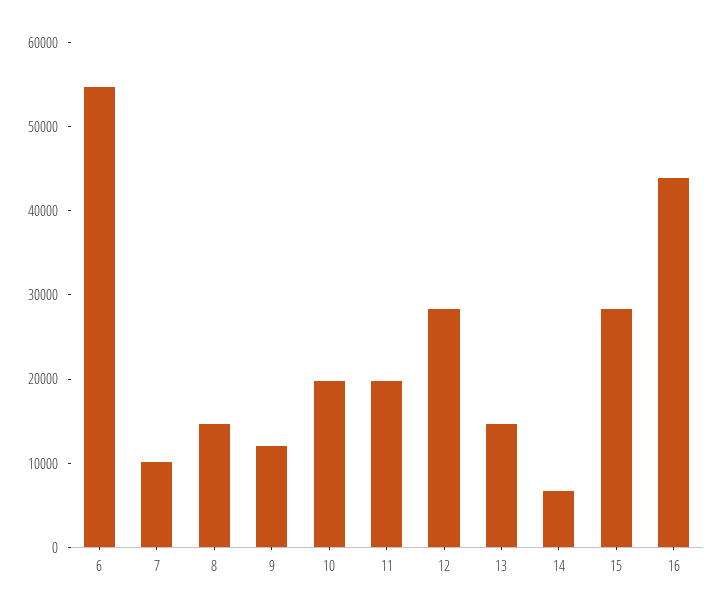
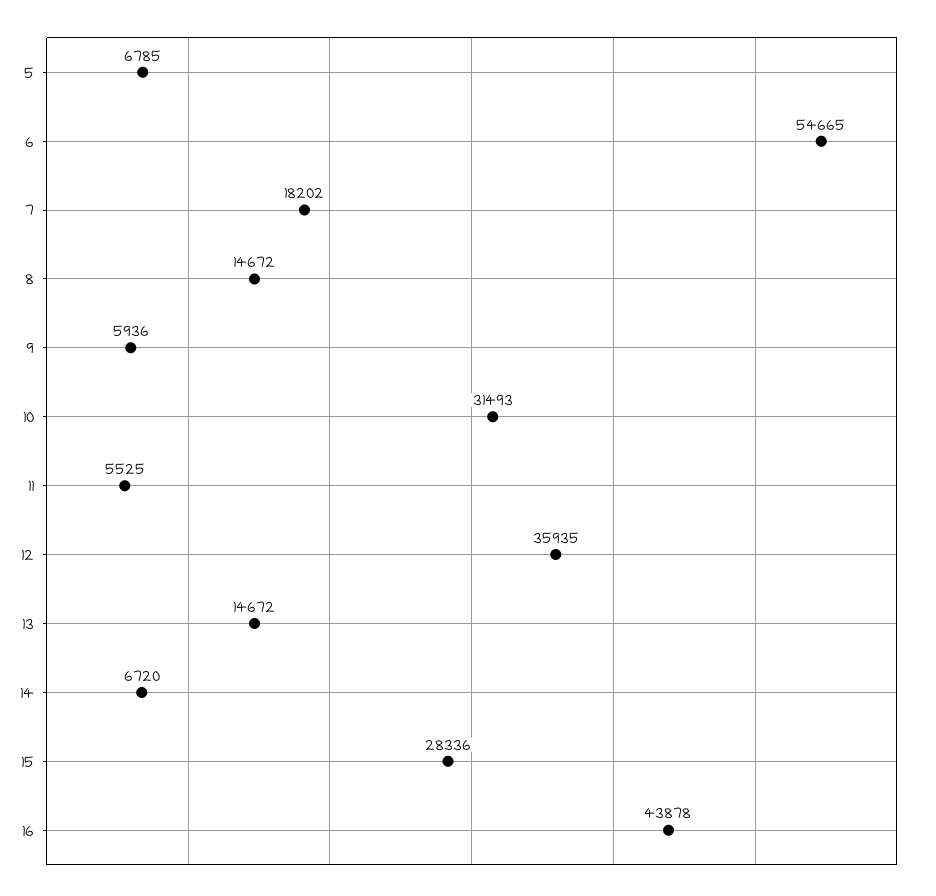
7: 10000 -> 18202
9: 12000 -> 5936
10: 20000 -> 31493
11: 20000 -> 5525
12: 28000 -> 35935
5: none -> 6785

